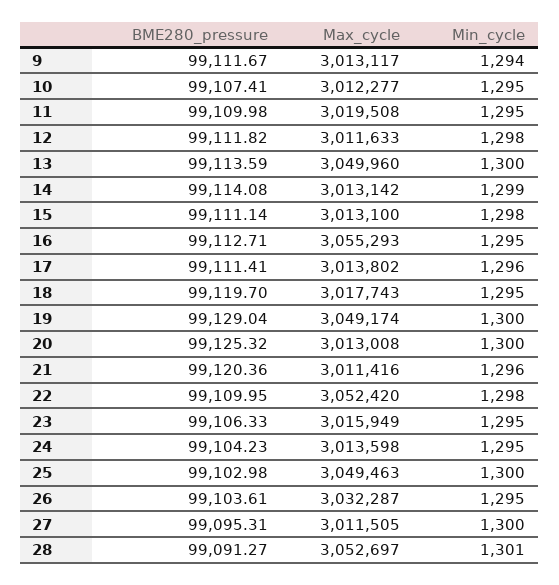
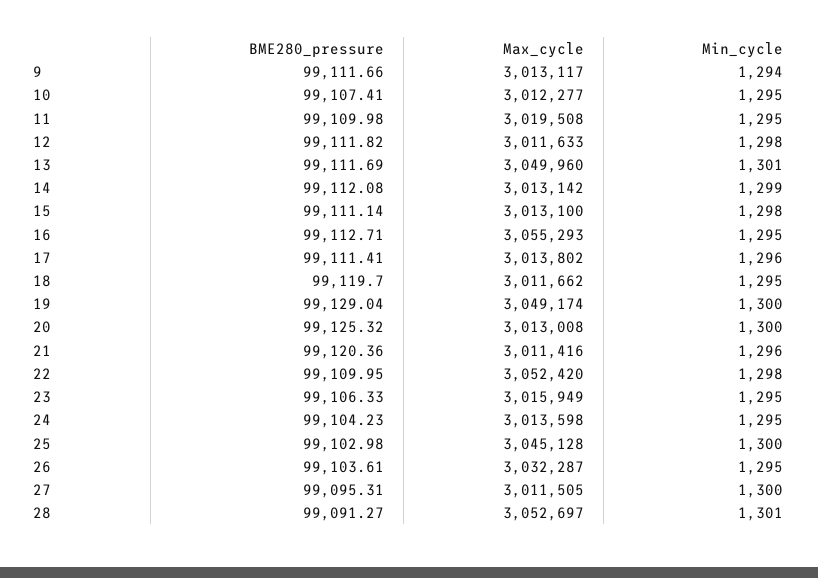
BME280_pressure, 9: 99111.67 -> 99111.66
BME280_pressure, 13: 99113.59 -> 99111.69
Min_cycle, 13: 1300 -> 1301
BME280_pressure, 14: 99114.08 -> 99112.08
Max_cycle, 18: 3017743 -> 3011662
Max_cycle, 25: 3049463 -> 3045128

